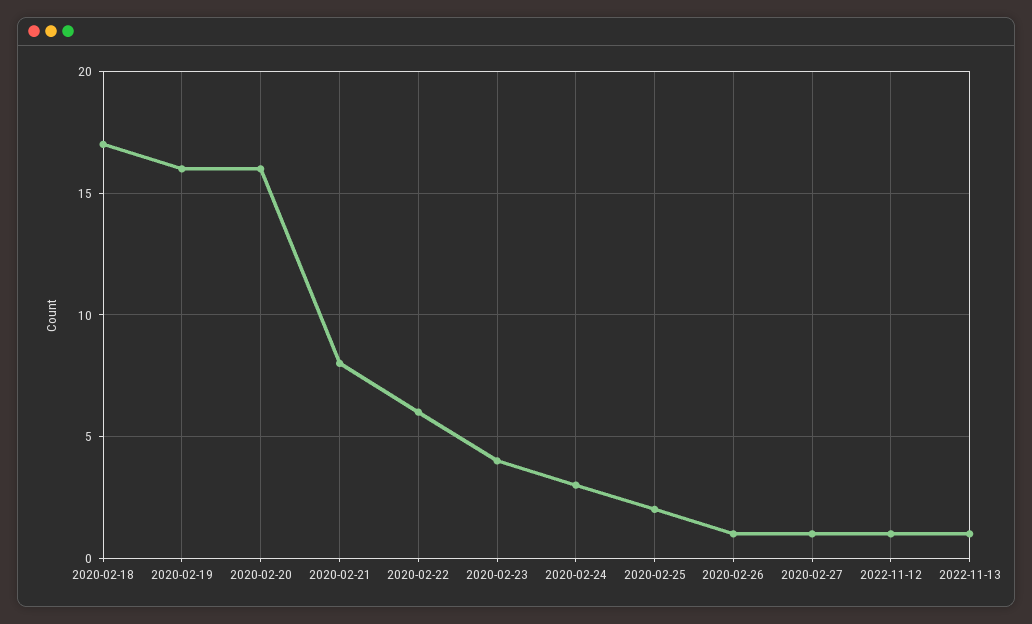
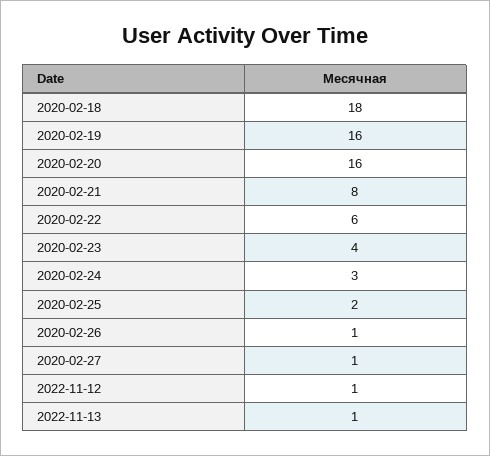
2020-02-18: 17 -> 18

